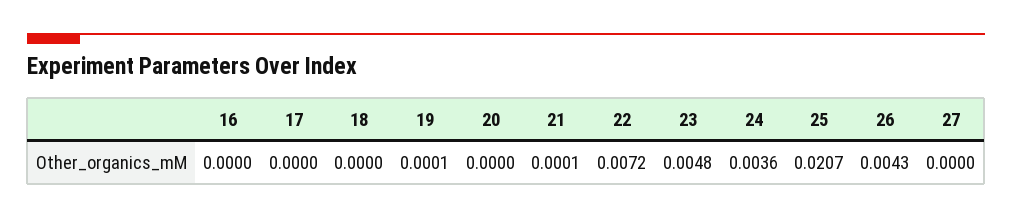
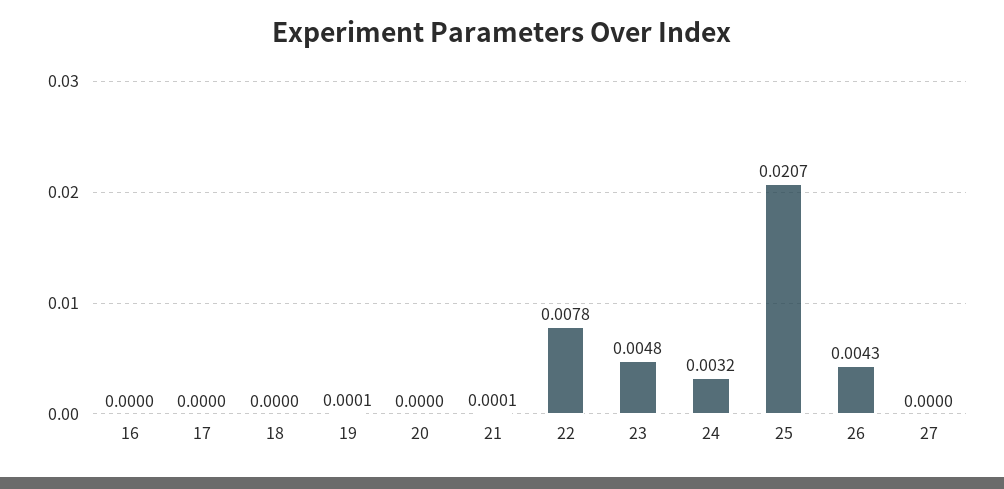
22: 0.0072 -> 0.0078
24: 0.0036 -> 0.0032

